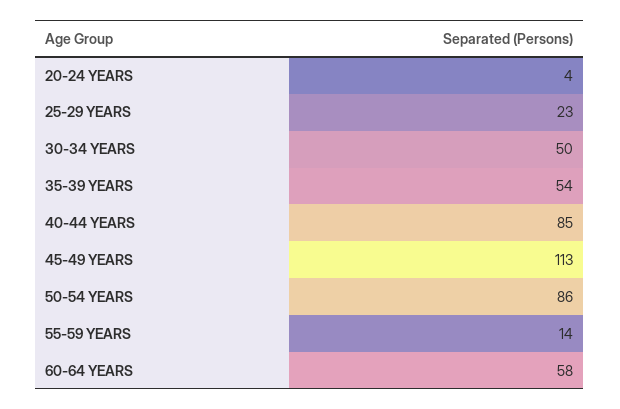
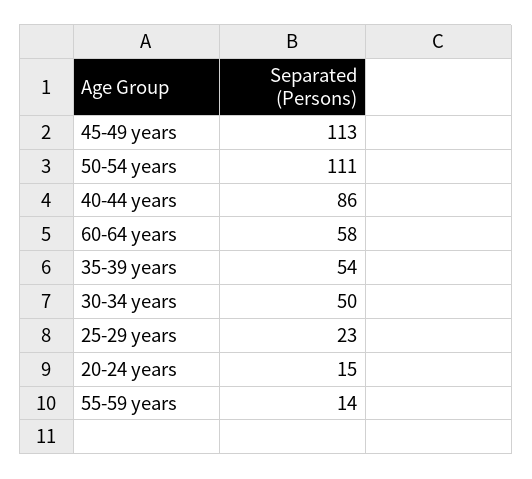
20-24 YEARS: 4 -> 15
40-44 YEARS: 85 -> 86
50-54 YEARS: 86 -> 111

